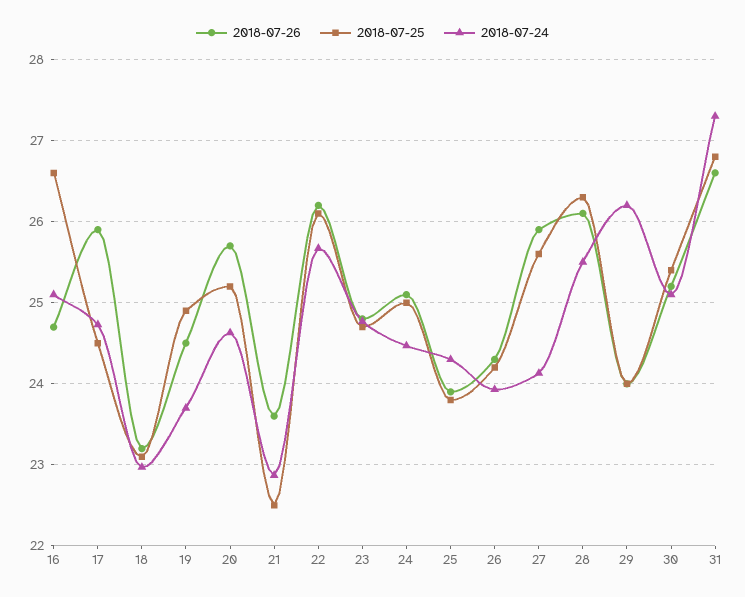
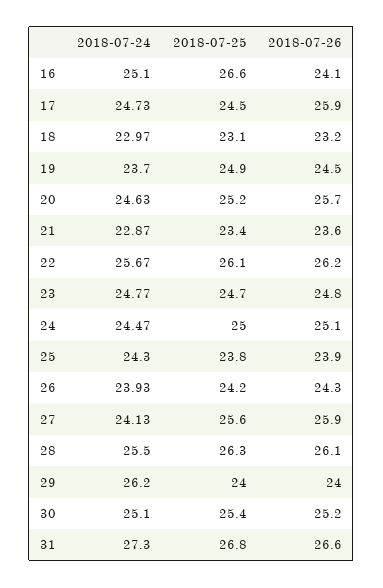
2018-07-26, 16: 24.7 -> 24.1
2018-07-25, 21: 22.5 -> 23.4

